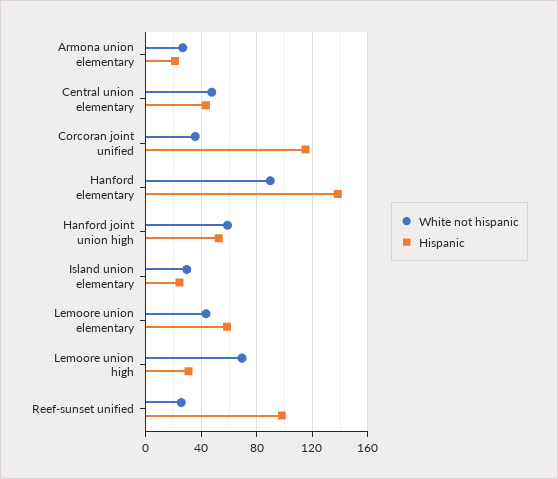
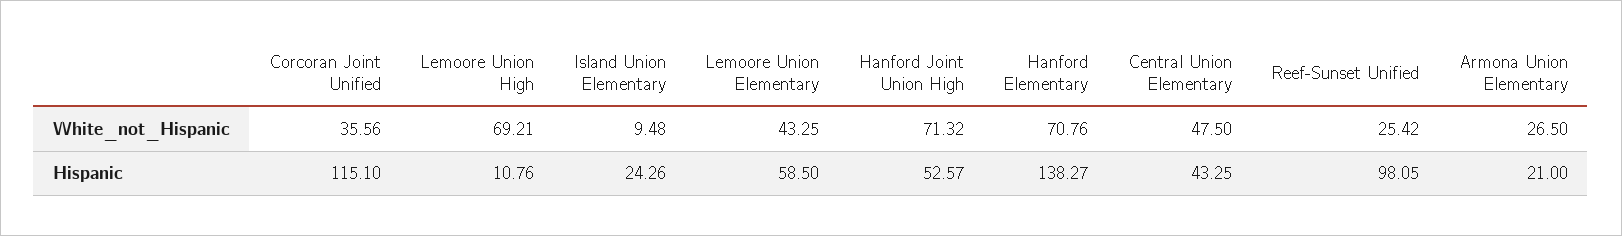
White not hispanic, Hanford elementary: 90 -> 70.76
White not hispanic, Hanford joint union high: 60 -> 71.32
White not hispanic, Island union elementary: 30 -> 9.48
Hispanic, Lemoore union high: 30 -> 10.76

